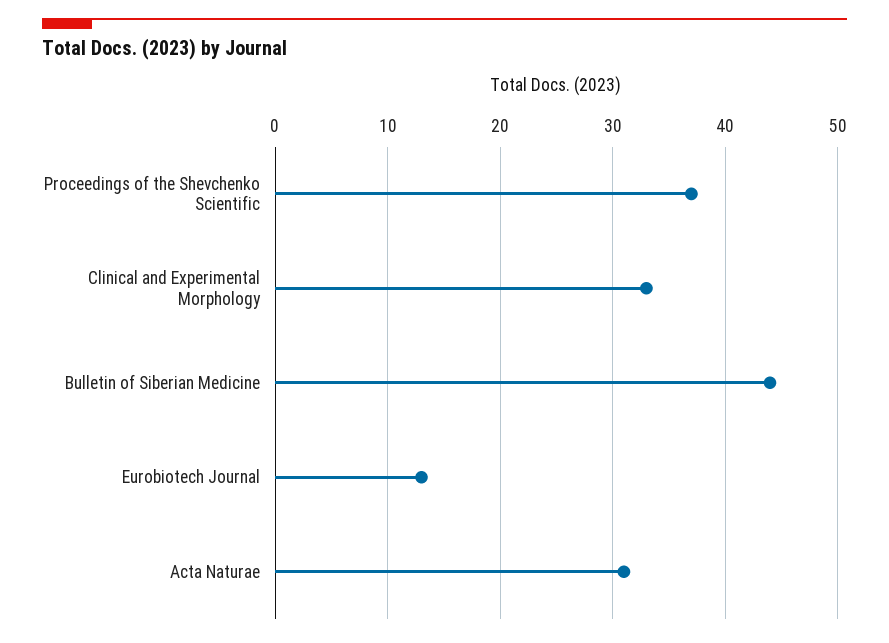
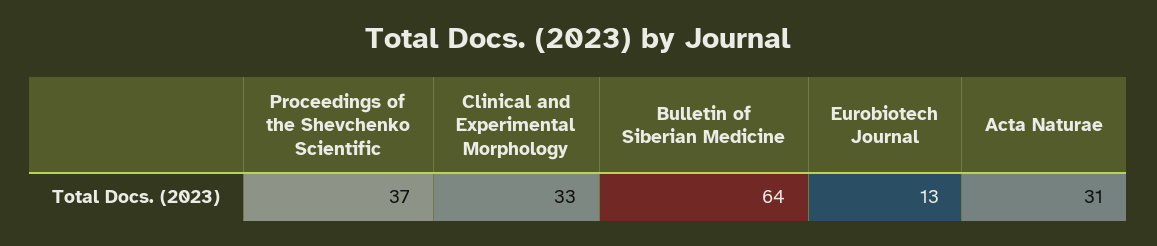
Bulletin of Siberian Medicine: 44 -> 64

